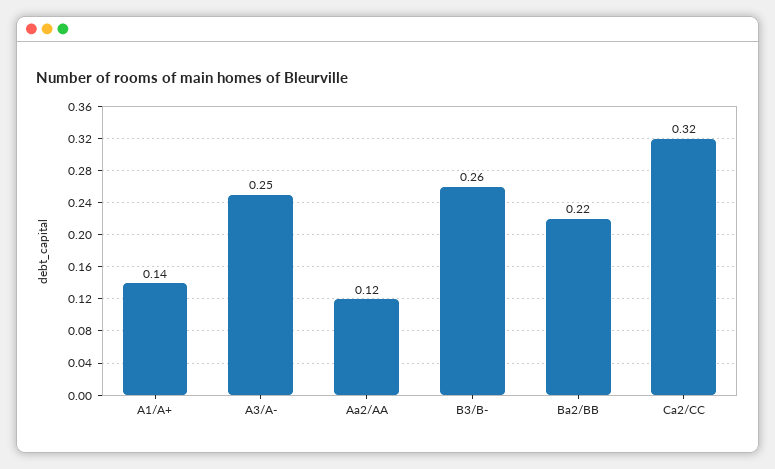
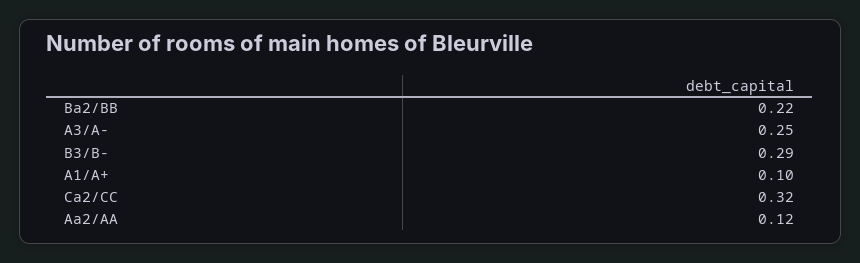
A1/A+: 0.14 -> 0.1
B3/B-: 0.26 -> 0.29

